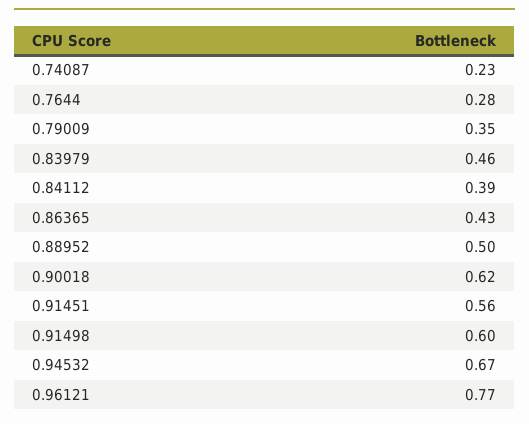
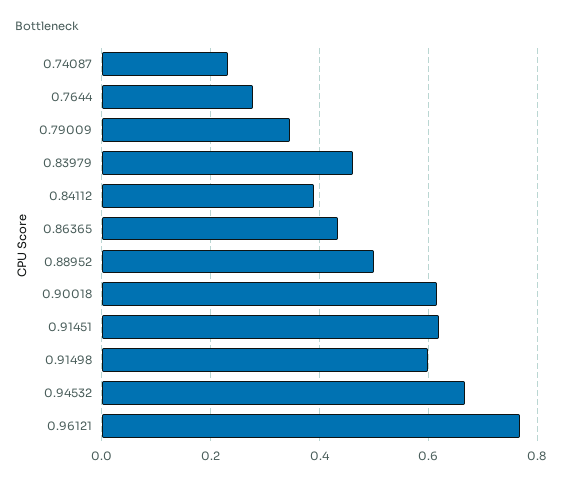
0.91451: 0.56 -> 0.62

